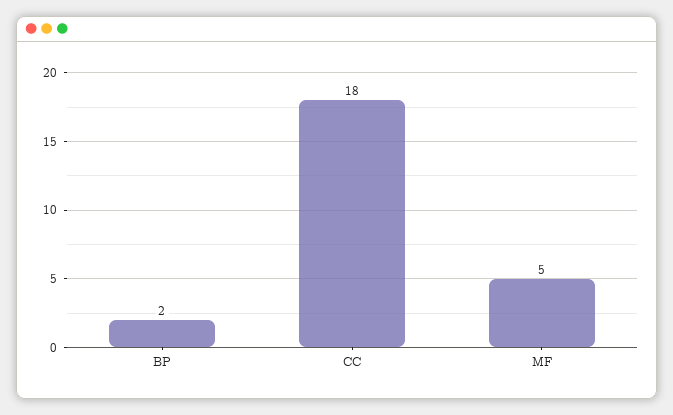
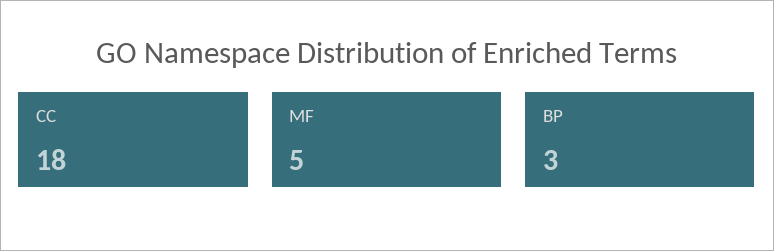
BP: 2 -> 3

